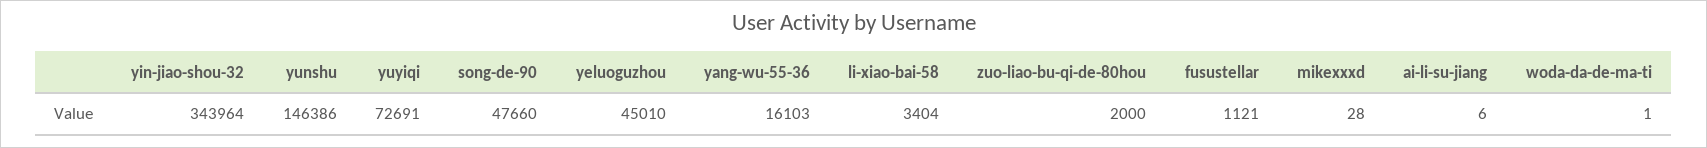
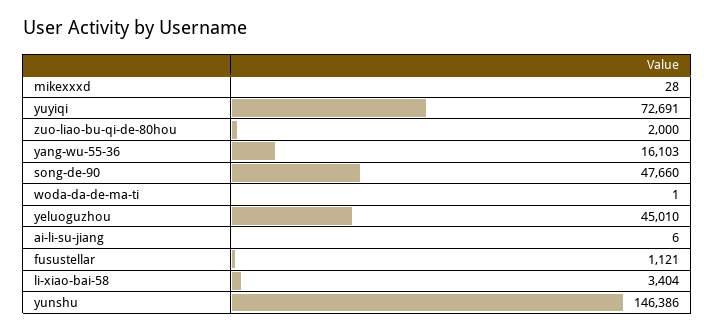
yin-jiao-shou-32: 343964 -> none

